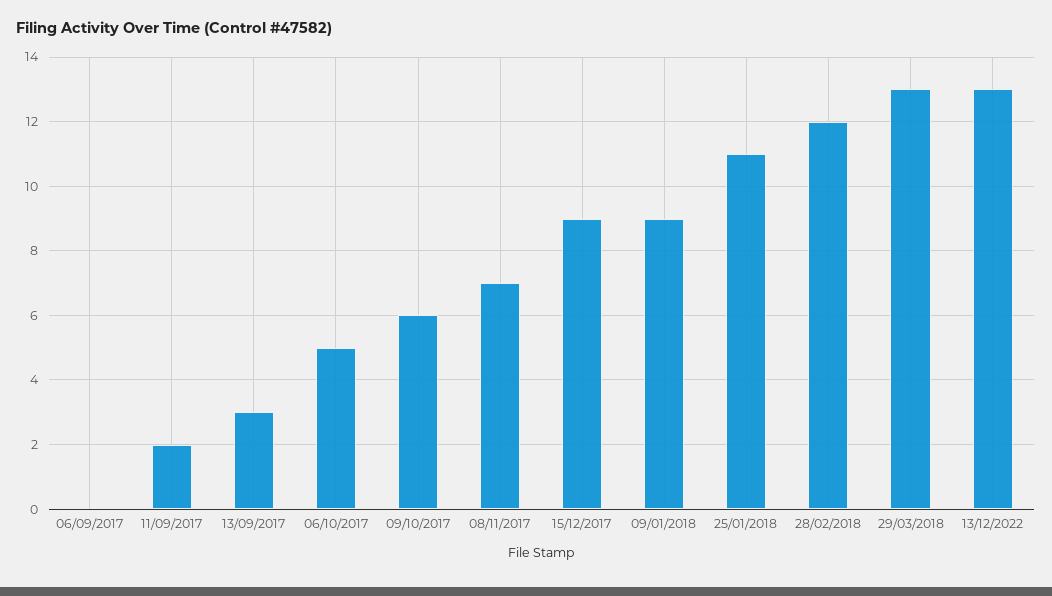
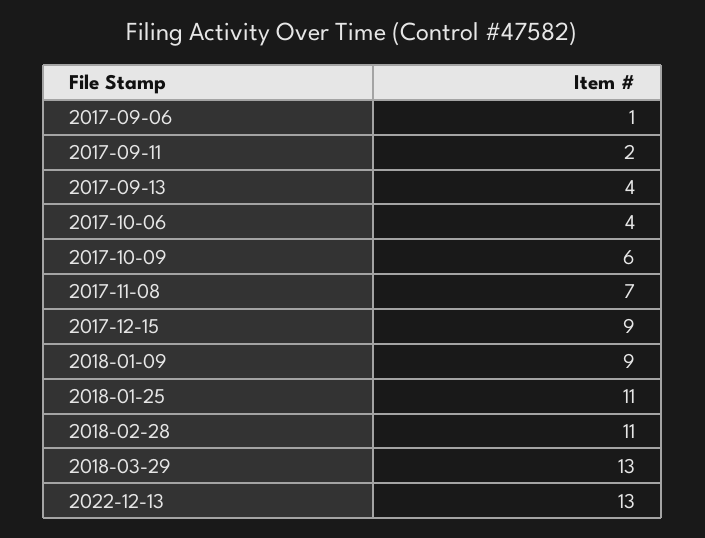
06/09/2017: 0 -> 1
13/09/2017: 3 -> 4
06/10/2017: 5 -> 4
28/02/2018: 12 -> 11

